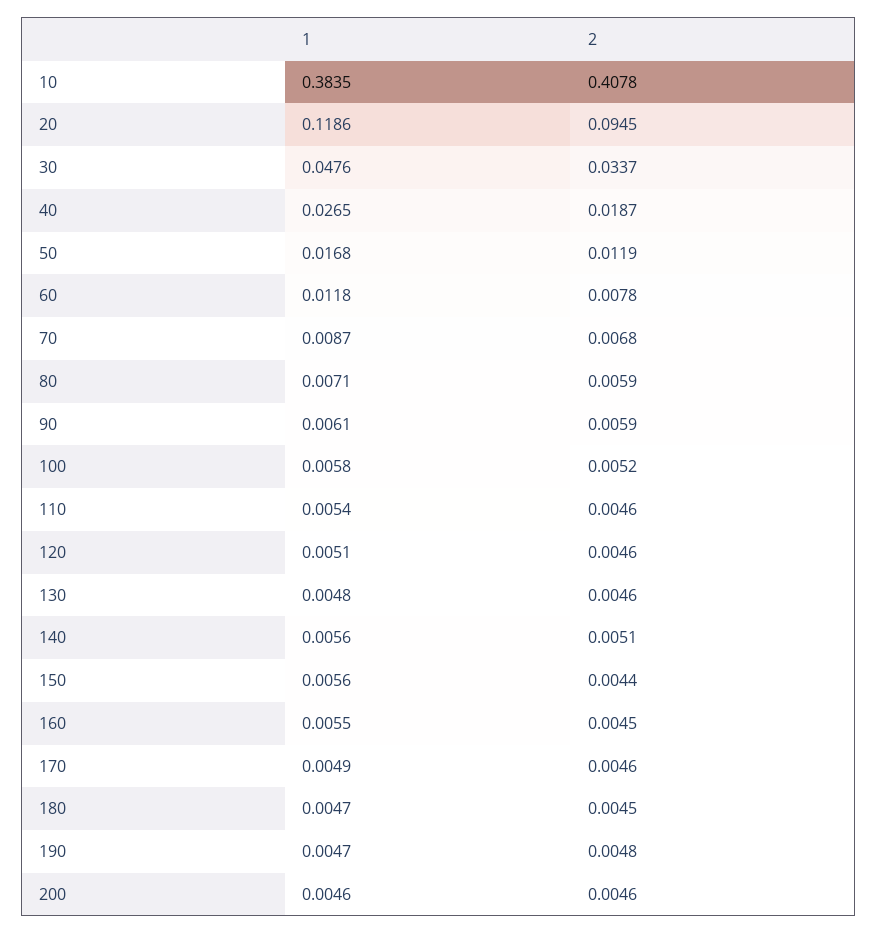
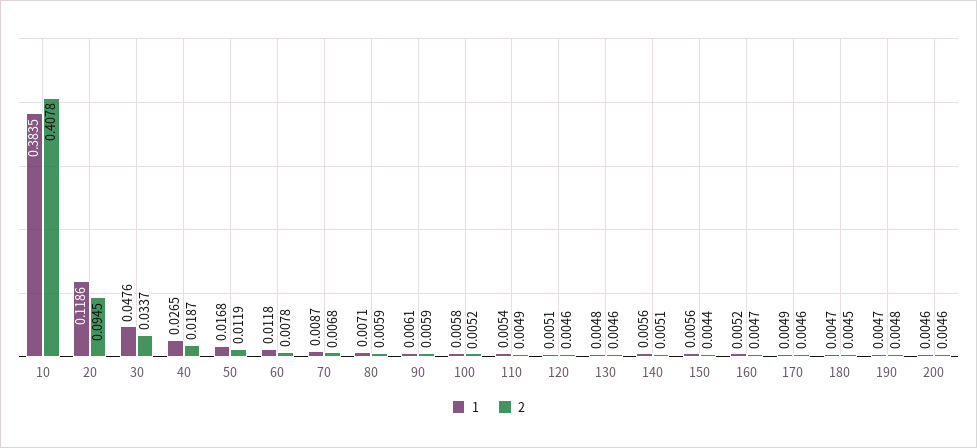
2, 110: 0.0046 -> 0.0049
1, 160: 0.0055 -> 0.0052
2, 160: 0.0045 -> 0.0047

